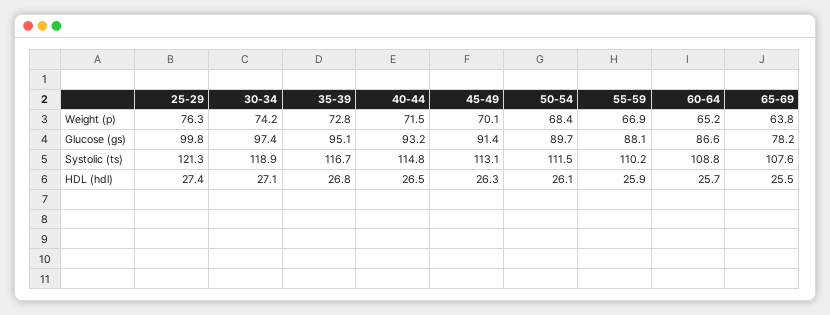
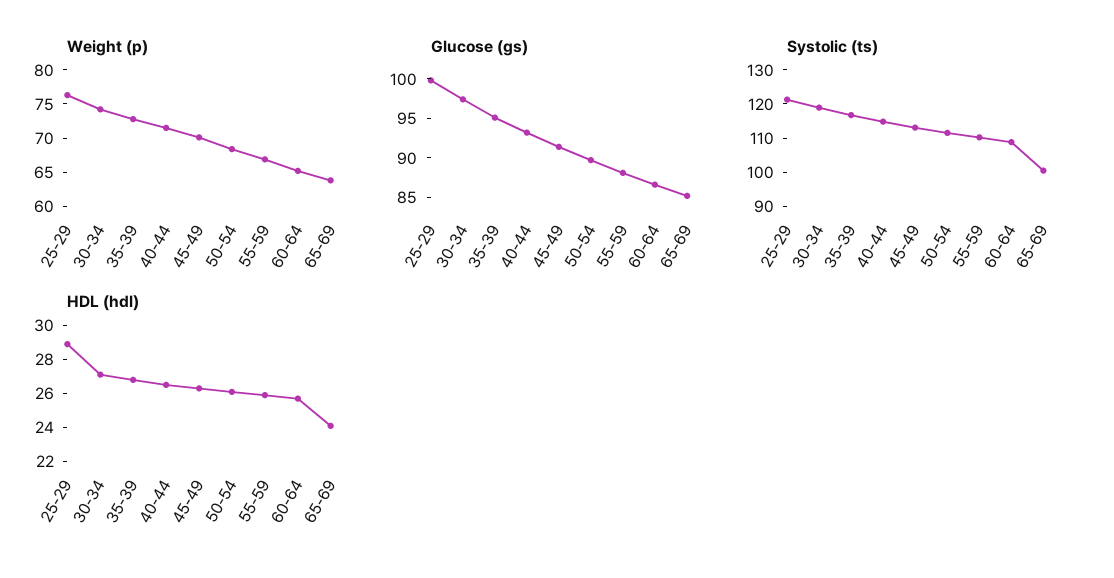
Glucose (gs), 65-69: 78.2 -> 85
Systolic (ts), 65-69: 107.6 -> 100
HDL (hdl), 25-29: 27.4 -> 29
HDL (hdl), 65-69: 25.5 -> 24

